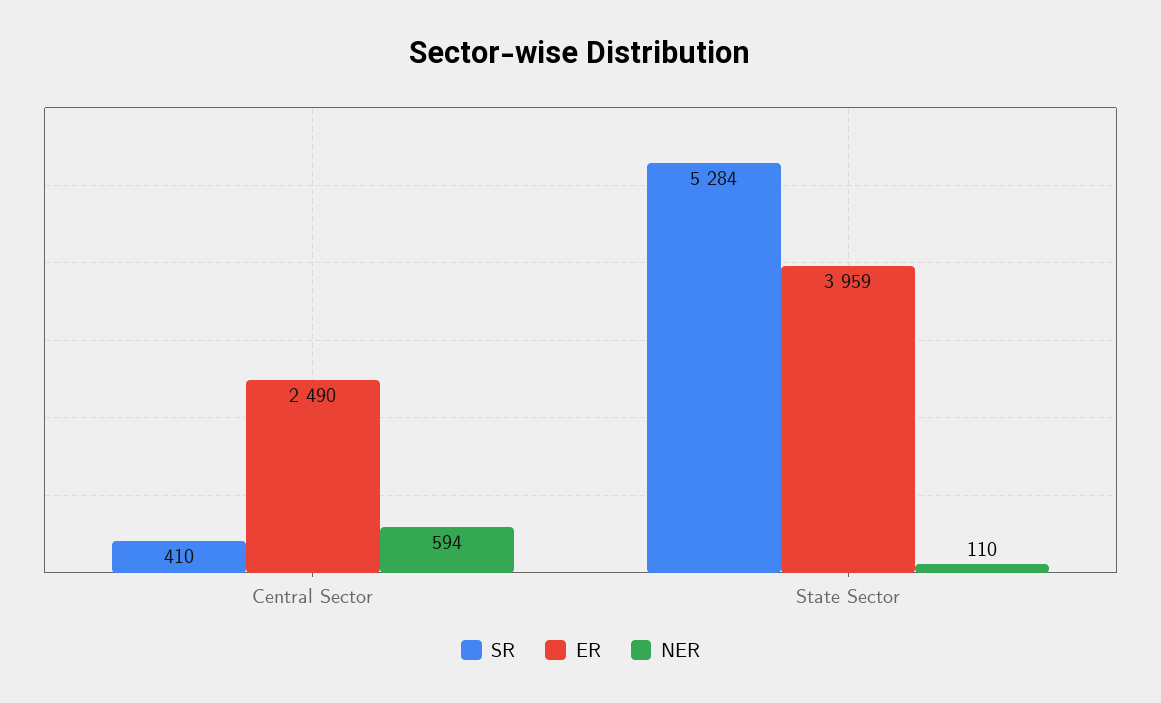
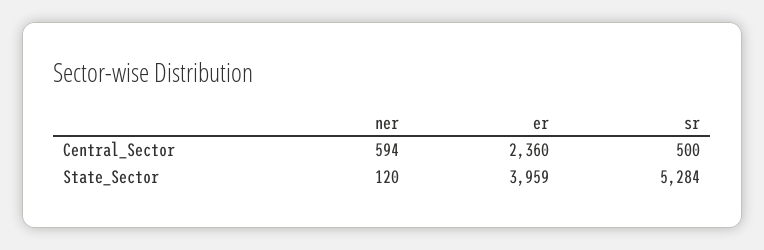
SR, Central Sector: 410 -> 500
ER, Central Sector: 2490 -> 2360
NER, State Sector: 110 -> 120

